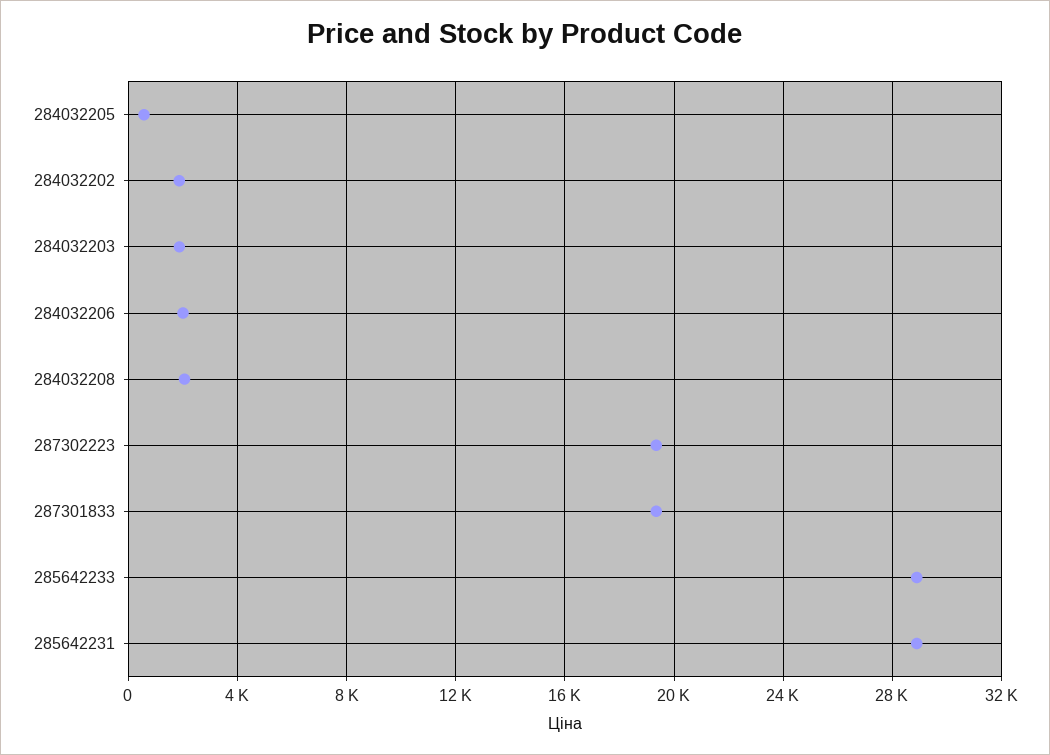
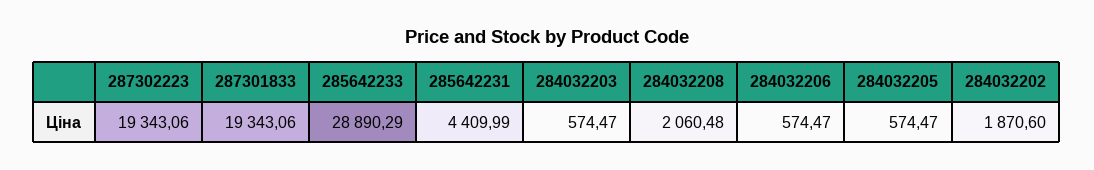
284032203: 2000 -> 574.47
284032206: 2000 -> 574.47
285642231: 29000 -> 4409.99

